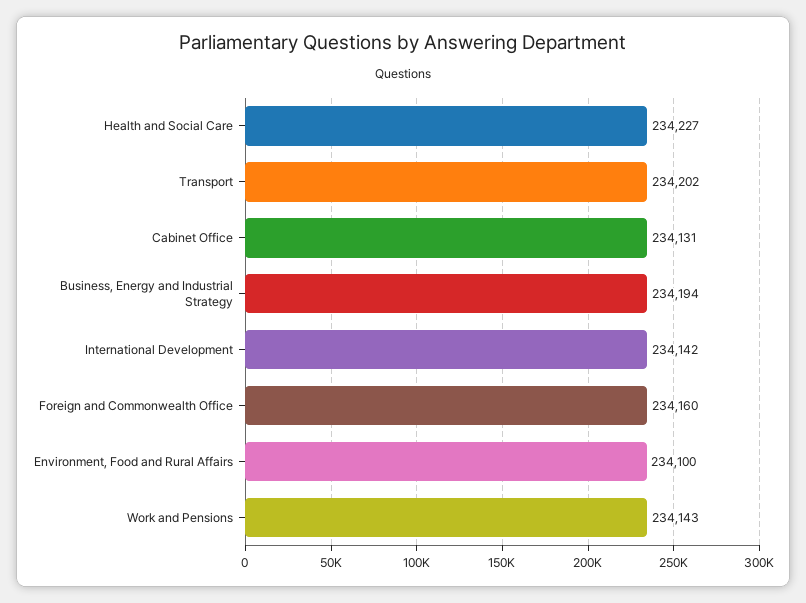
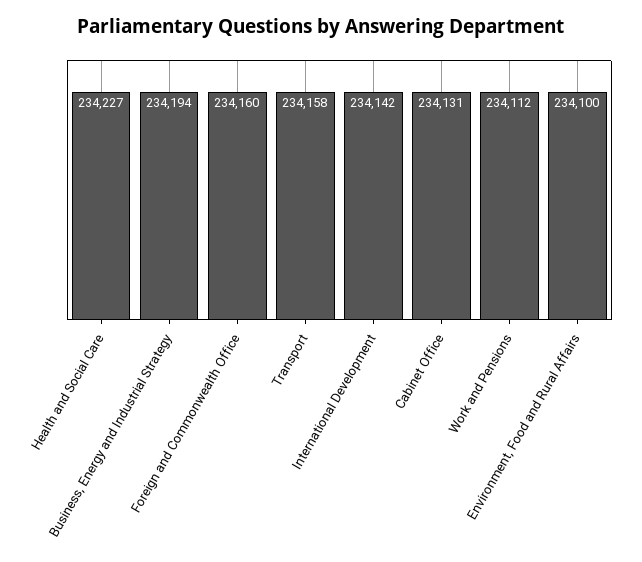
Transport: 234202 -> 234158
Work and Pensions: 234143 -> 234112

